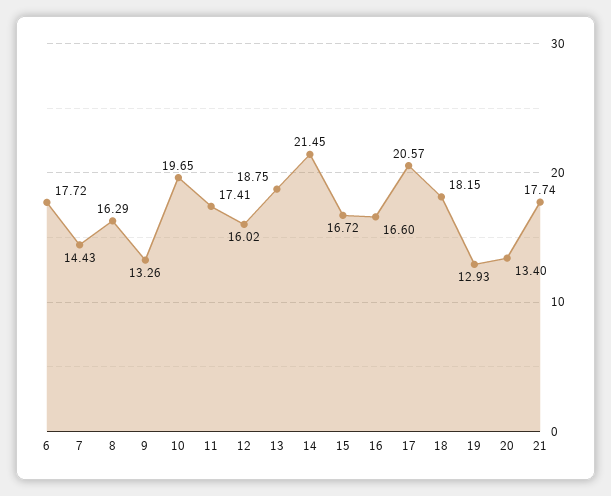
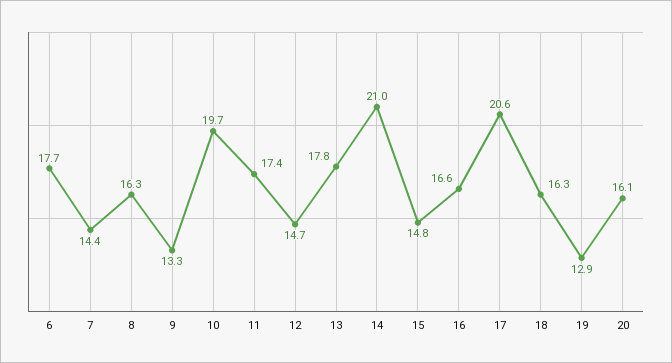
12: 16.02 -> 14.7
13: 18.75 -> 17.8
14: 21.45 -> 21
15: 16.72 -> 14.8
18: 18.15 -> 16.3
20: 13.4 -> 16.1
21: 17.74 -> none

